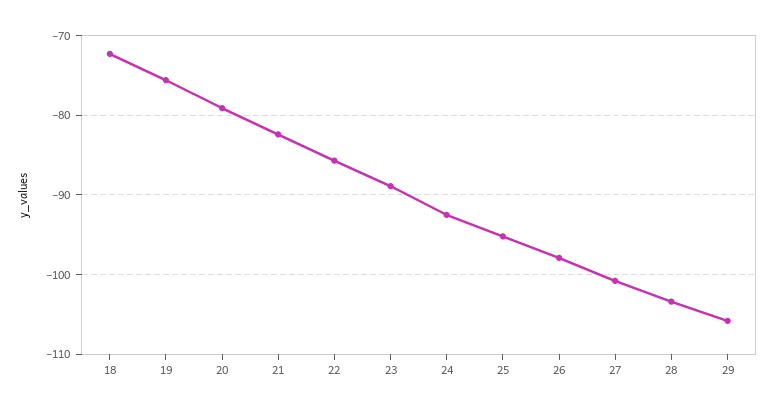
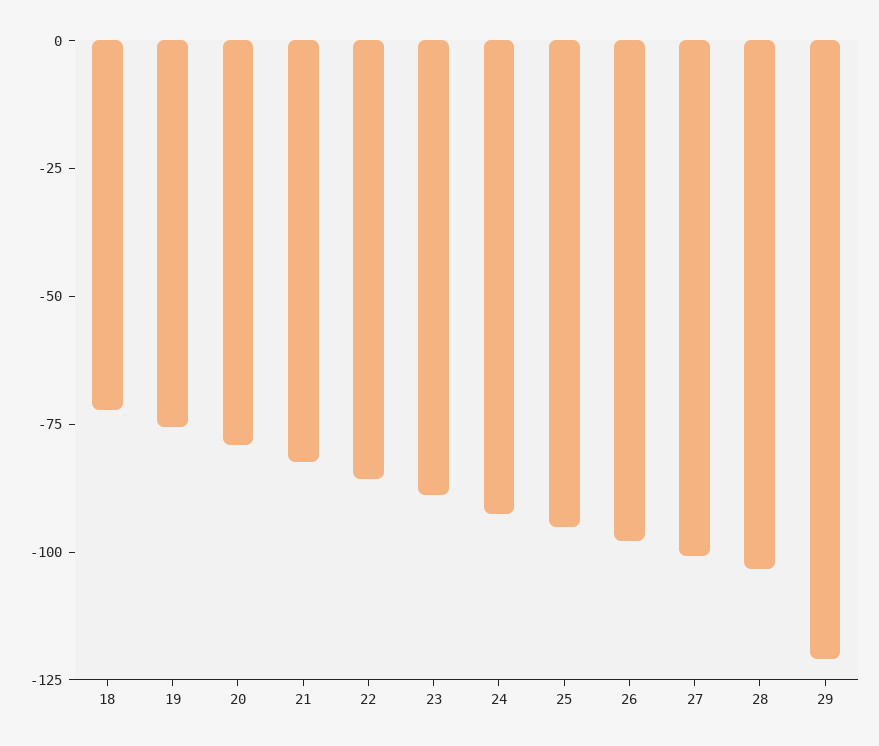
29: -106 -> -120

